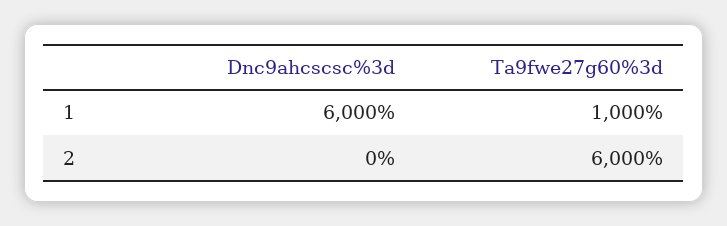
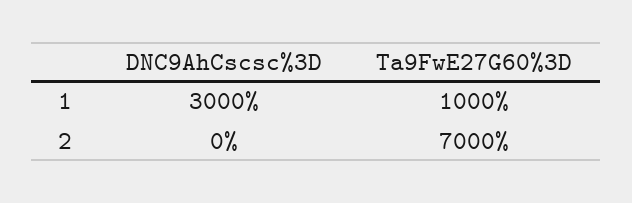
Dnc9ahcscsc%3d, 1: 6000 -> 3000
Ta9fwe27g60%3d, 2: 6000 -> 7000

